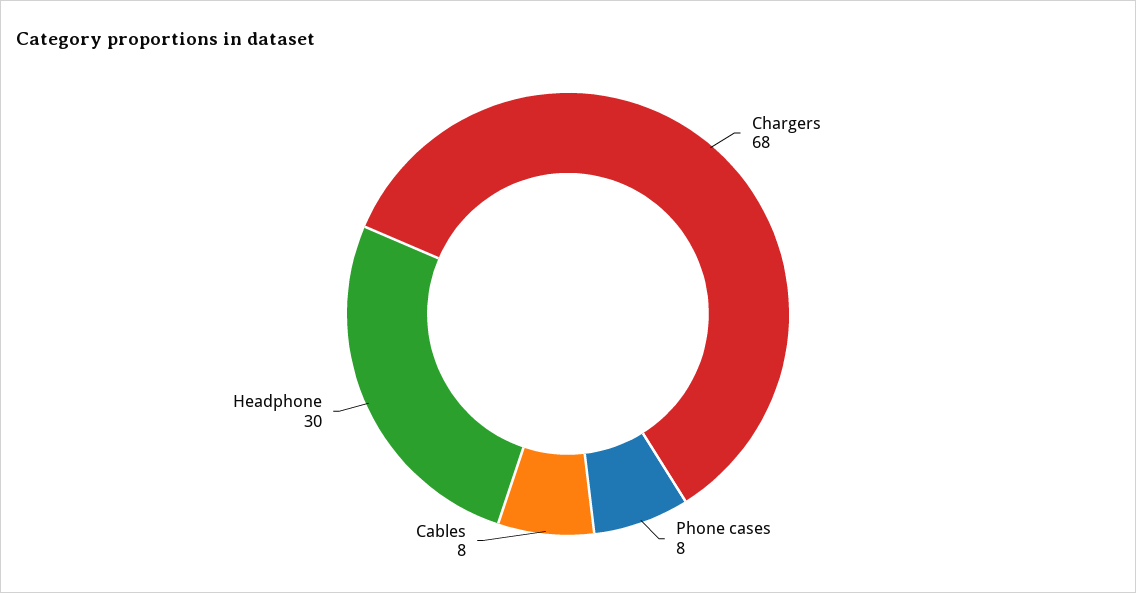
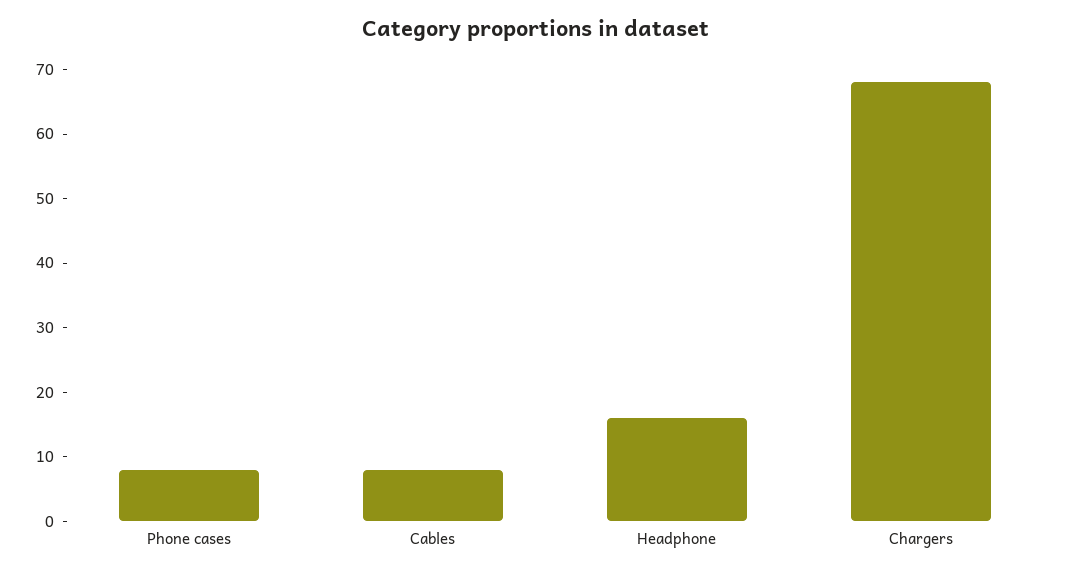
Headphone: 30 -> 15

